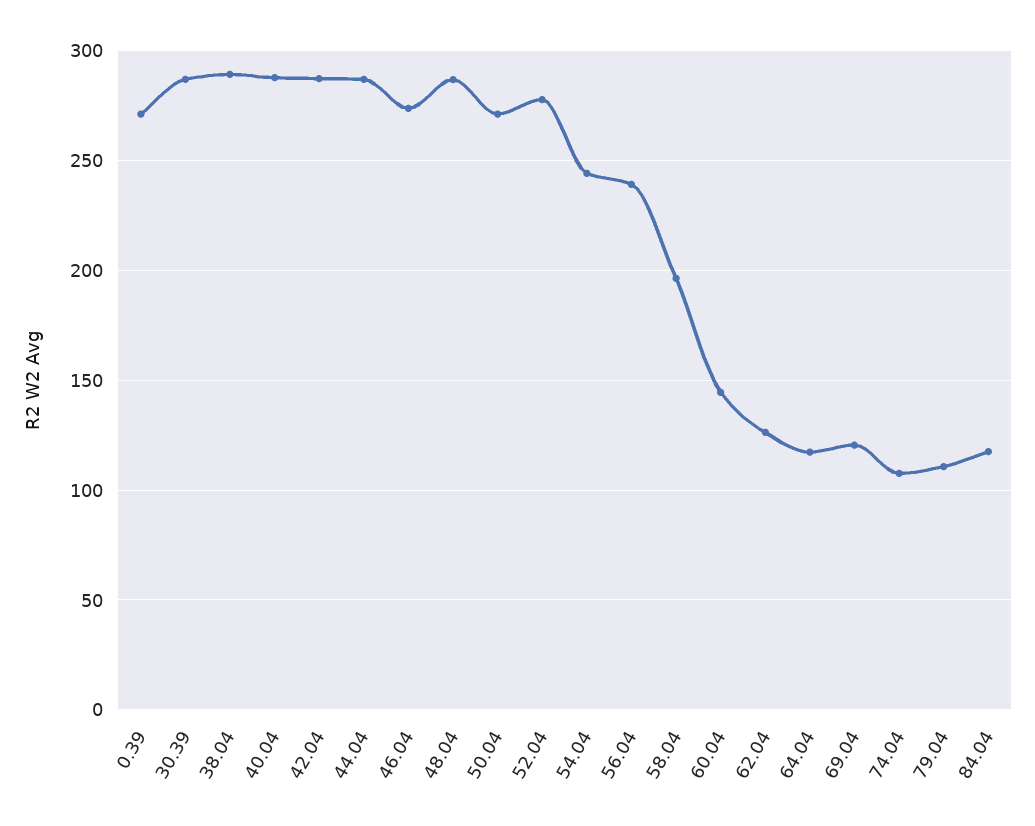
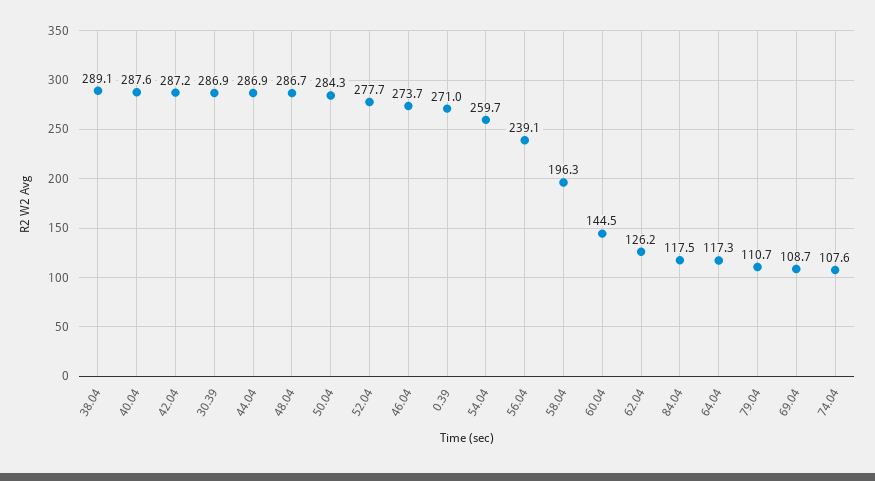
50.04: 270 -> 284.3
54.04: 245 -> 259.7
69.04: 120 -> 108.7

